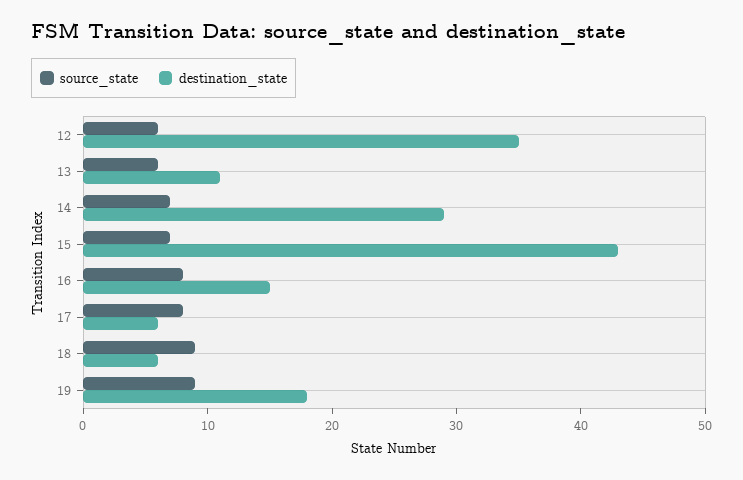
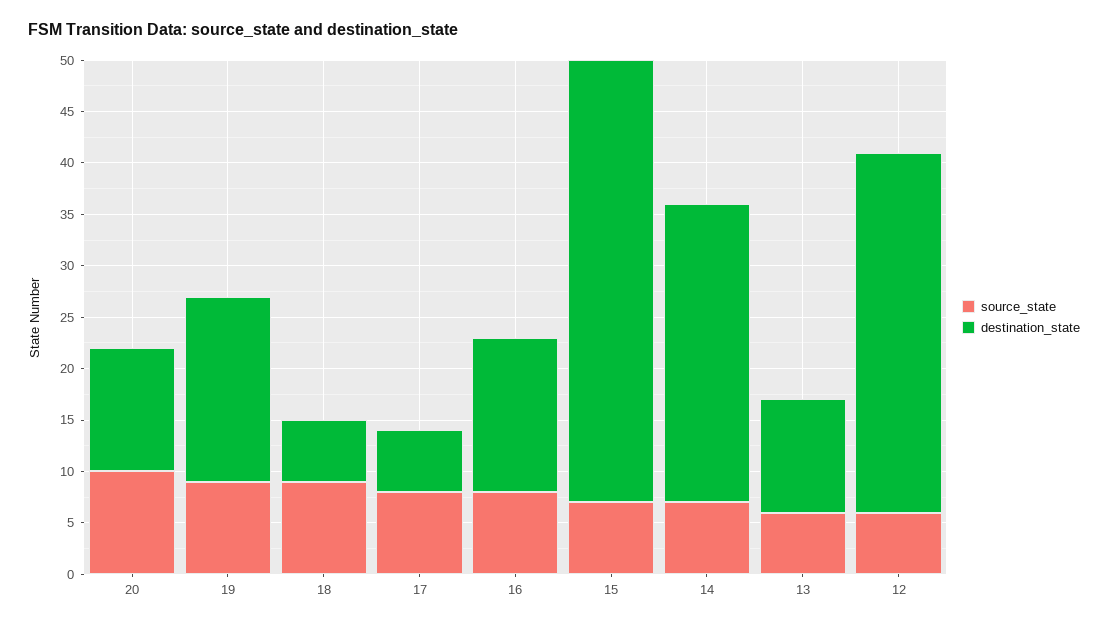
source_state, 20: none -> 10
destination_state, 20: none -> 12

